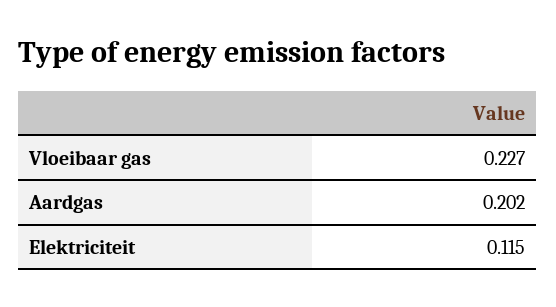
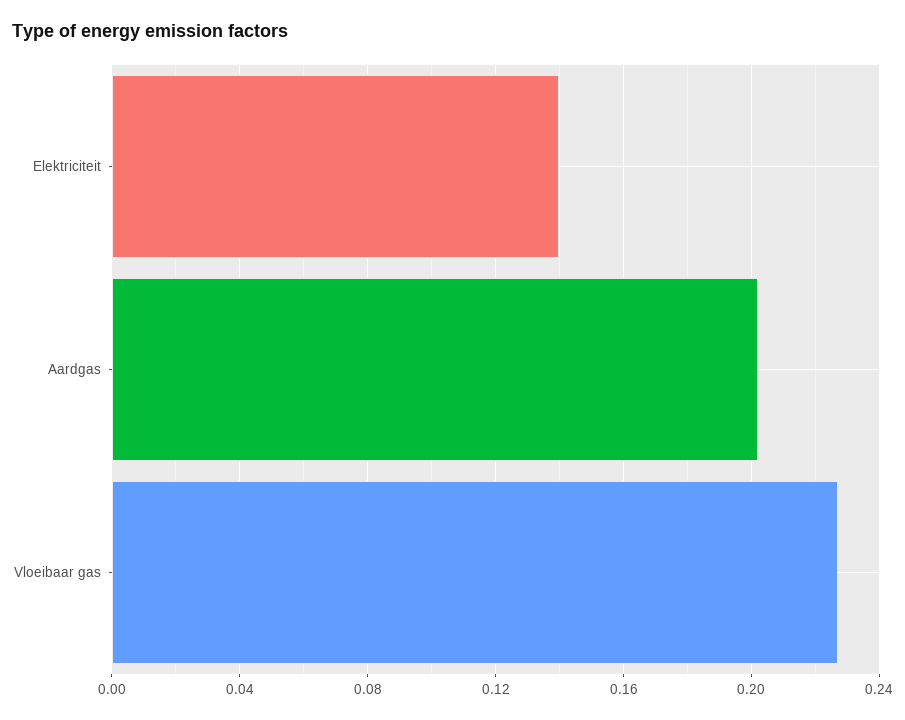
Elektriciteit: 0.115 -> 0.14

